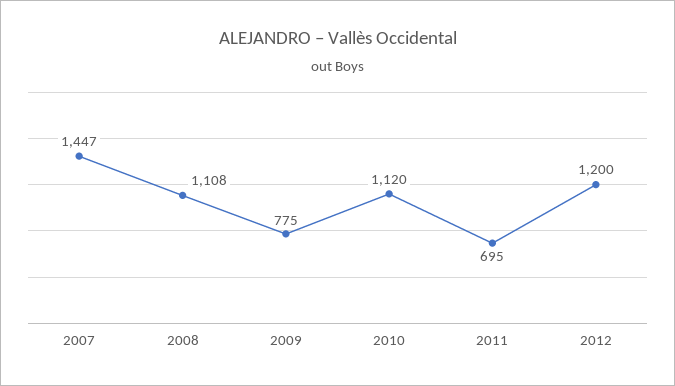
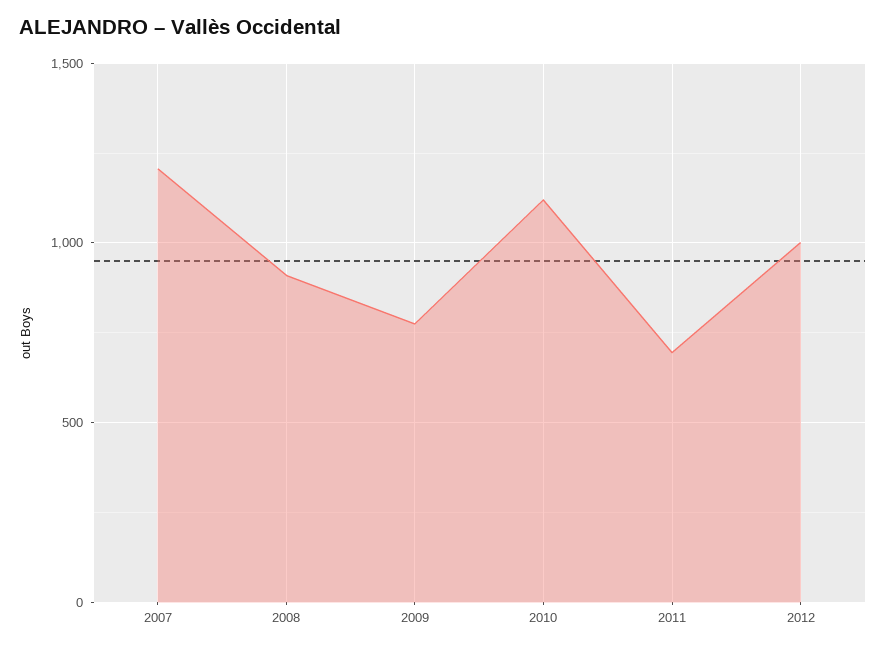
2007: 1447 -> 1200
2008: 1108 -> 900
2012: 1200 -> 1000

